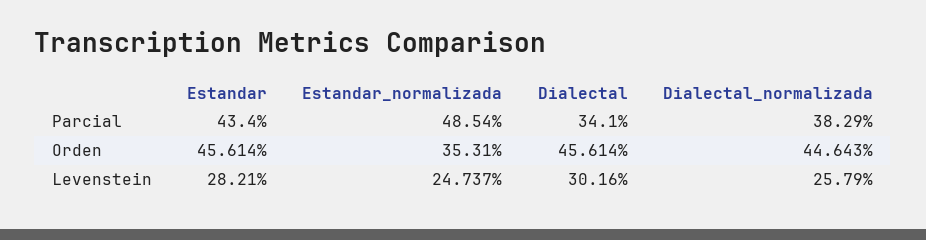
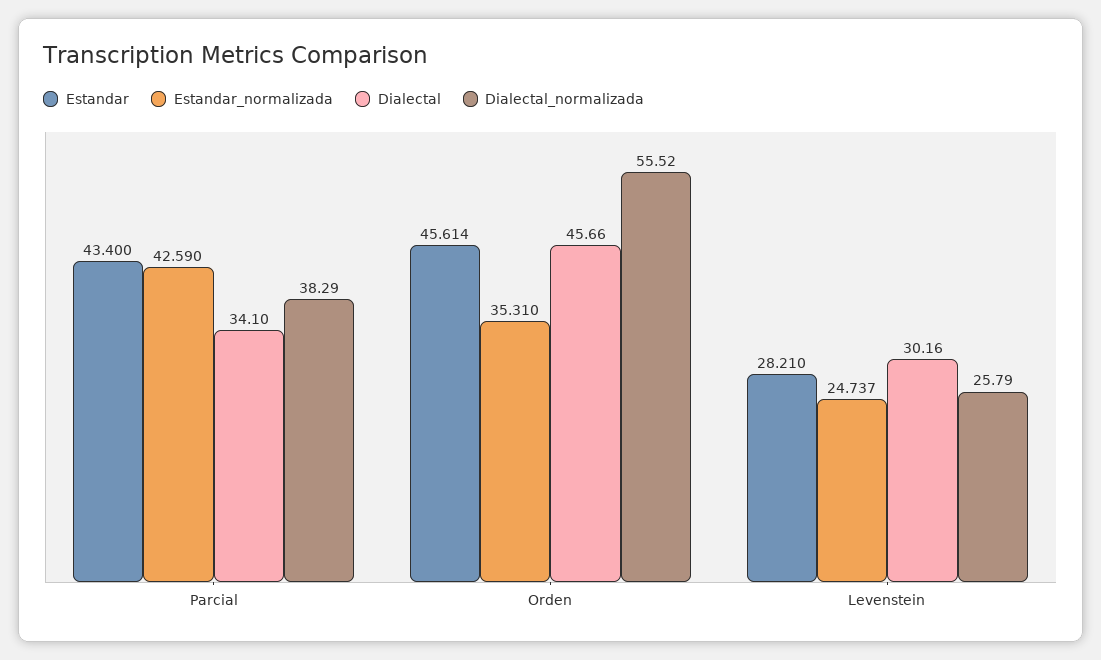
Estandar_normalizada, Parcial: 48.54 -> 42.59
Dialectal, Orden: 45.614 -> 45.66
Dialectal_normalizada, Orden: 44.643 -> 55.52

